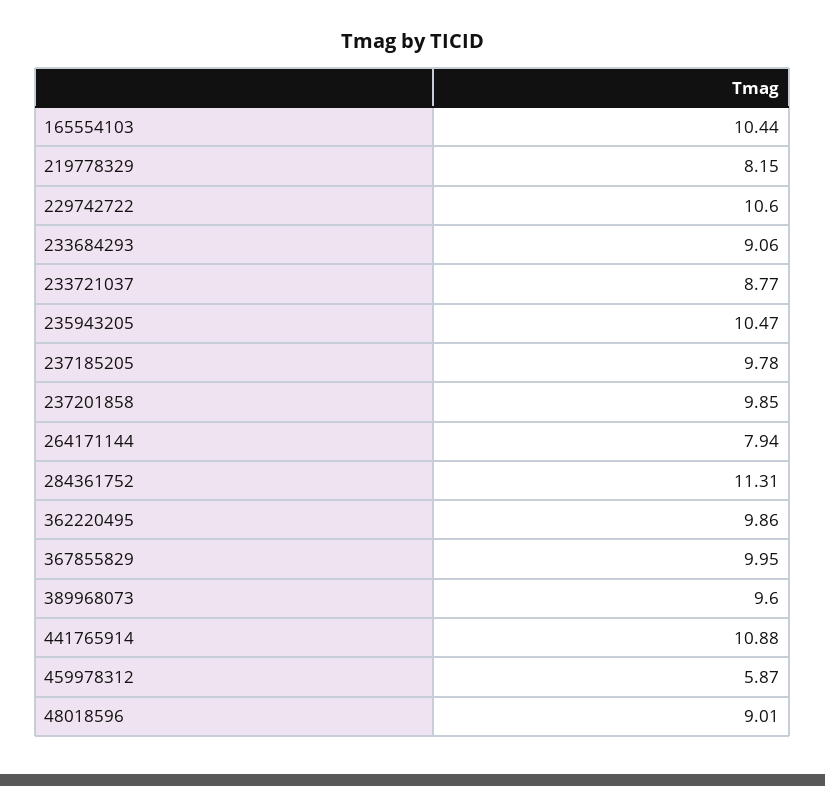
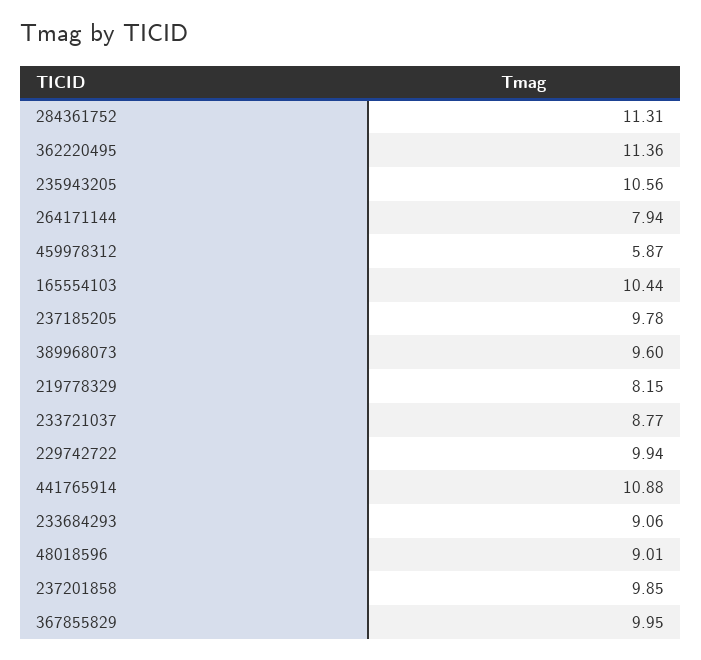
229742722: 10.6 -> 9.94
235943205: 10.47 -> 10.56
362220495: 9.86 -> 11.36

